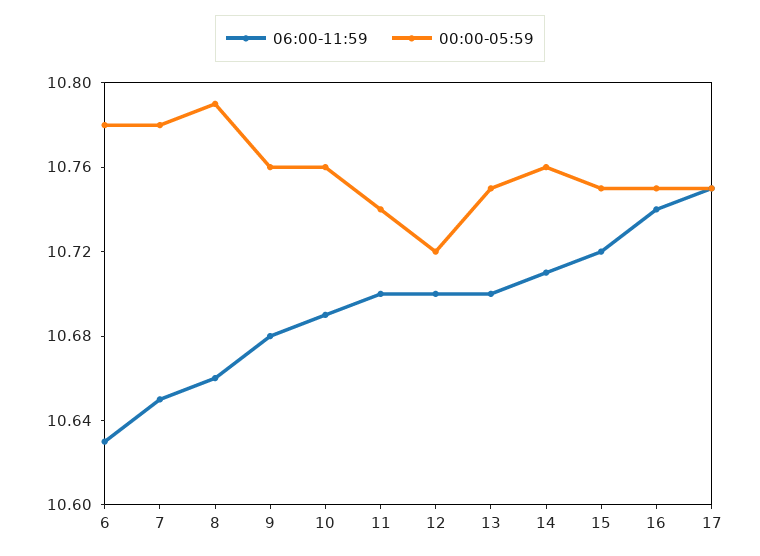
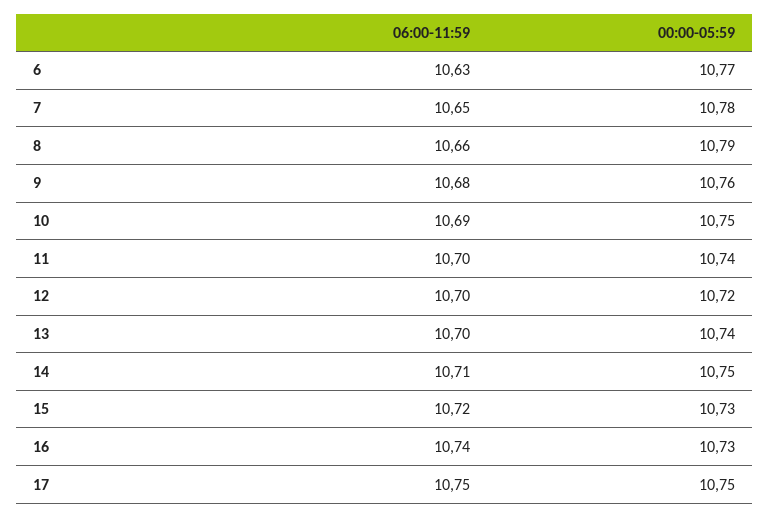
00:00-05:59, 6: 10.78 -> 10.77
00:00-05:59, 10: 10.76 -> 10.75
00:00-05:59, 13: 10.75 -> 10.74
00:00-05:59, 14: 10.76 -> 10.75
00:00-05:59, 15: 10.75 -> 10.73
00:00-05:59, 16: 10.75 -> 10.73

